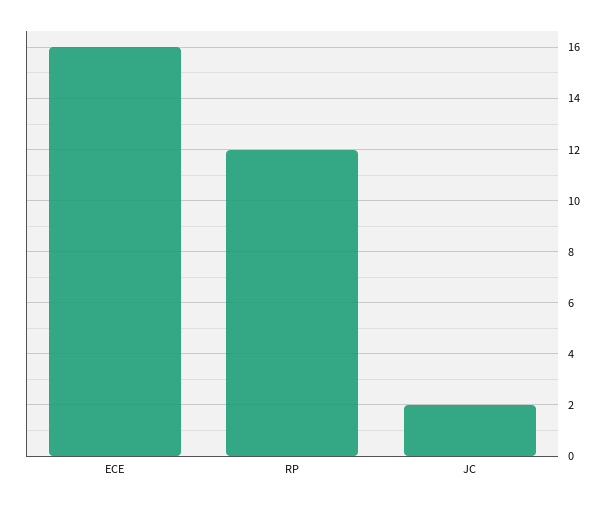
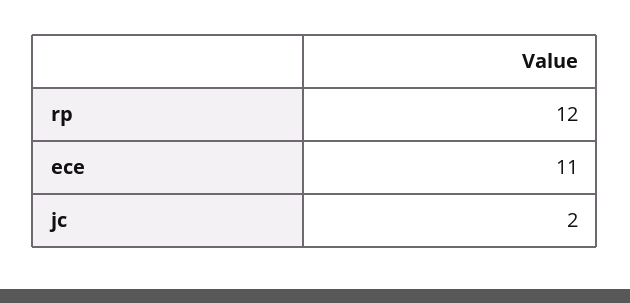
ECE: 16 -> 11

